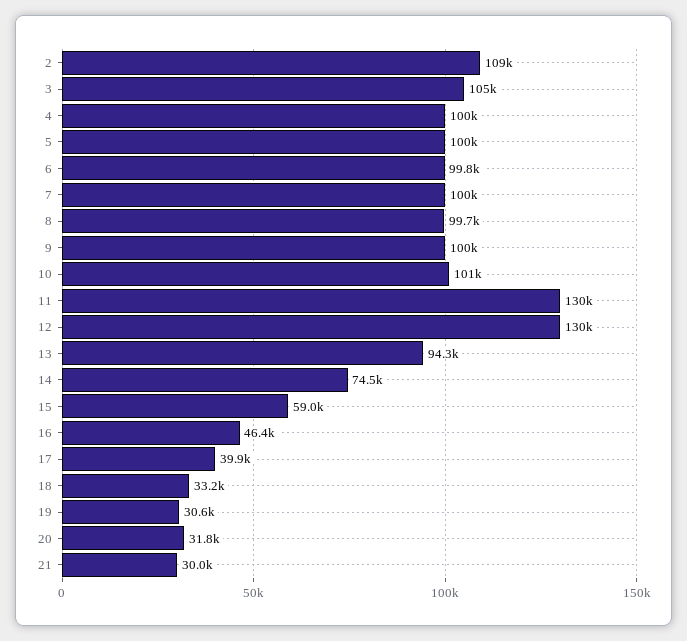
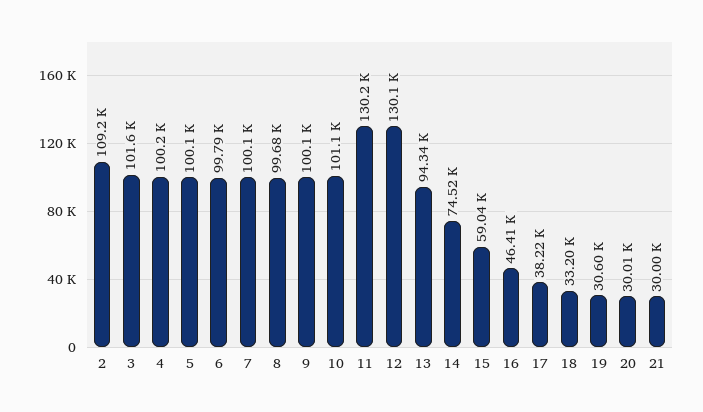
3: 105000 -> 101600
17: 39900 -> 38220
20: 31800 -> 30010

